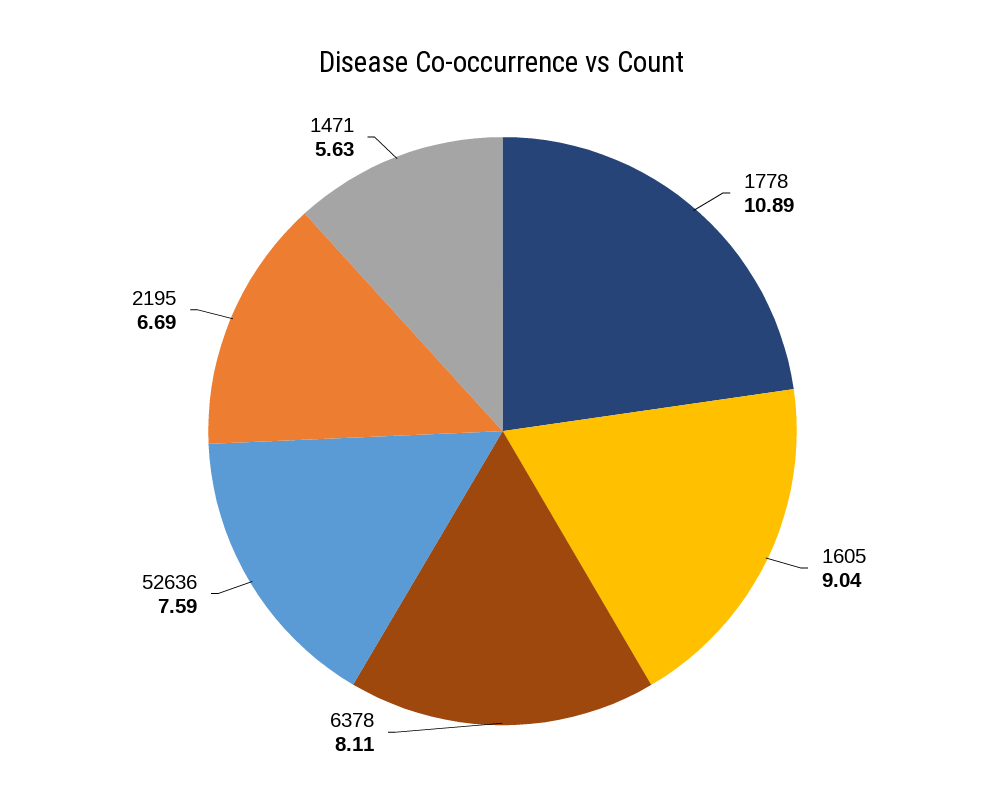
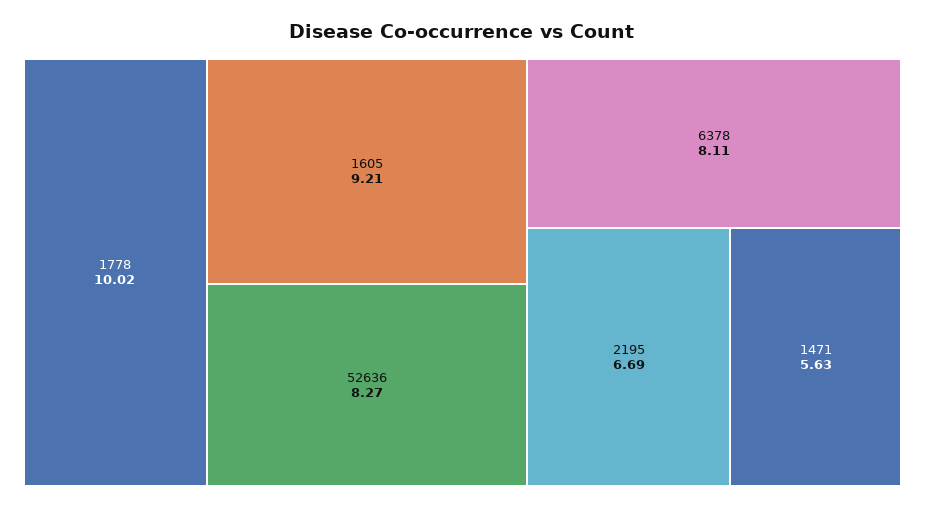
1778: 10.89 -> 10.02
1605: 9.04 -> 9.21
52636: 7.59 -> 8.27

